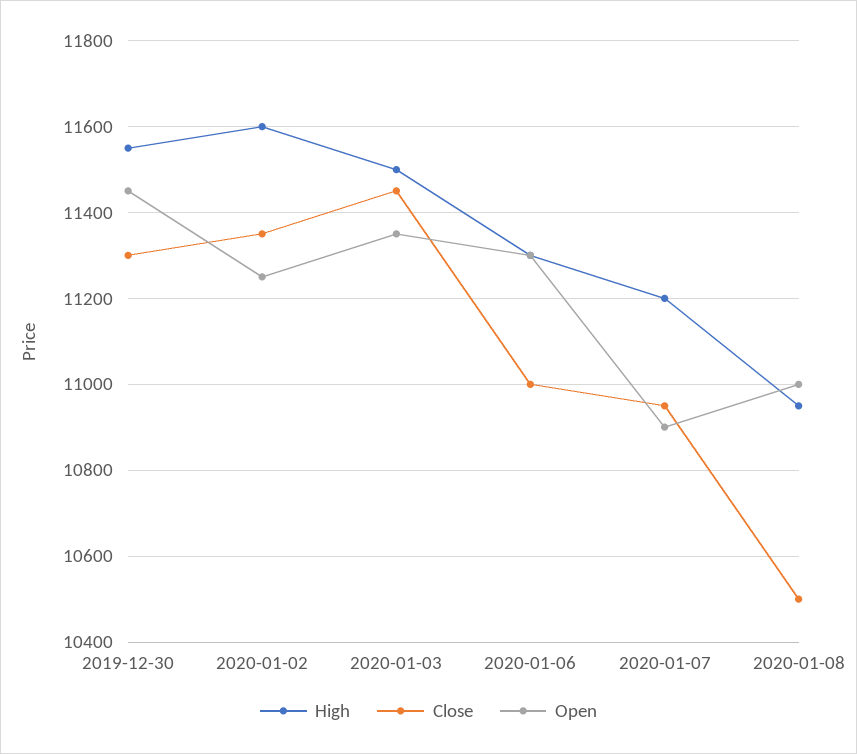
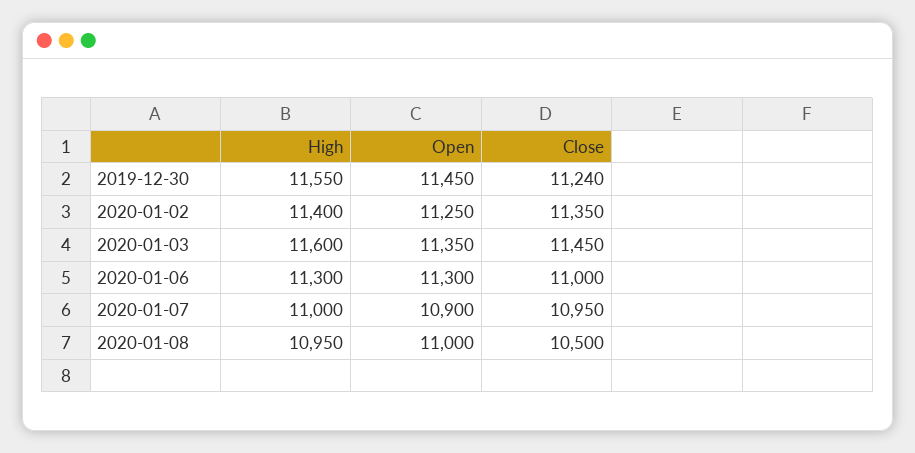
Close, 2019-12-30: 11300 -> 11240
High, 2020-01-02: 11600 -> 11400
High, 2020-01-03: 11500 -> 11600
High, 2020-01-07: 11200 -> 11000

